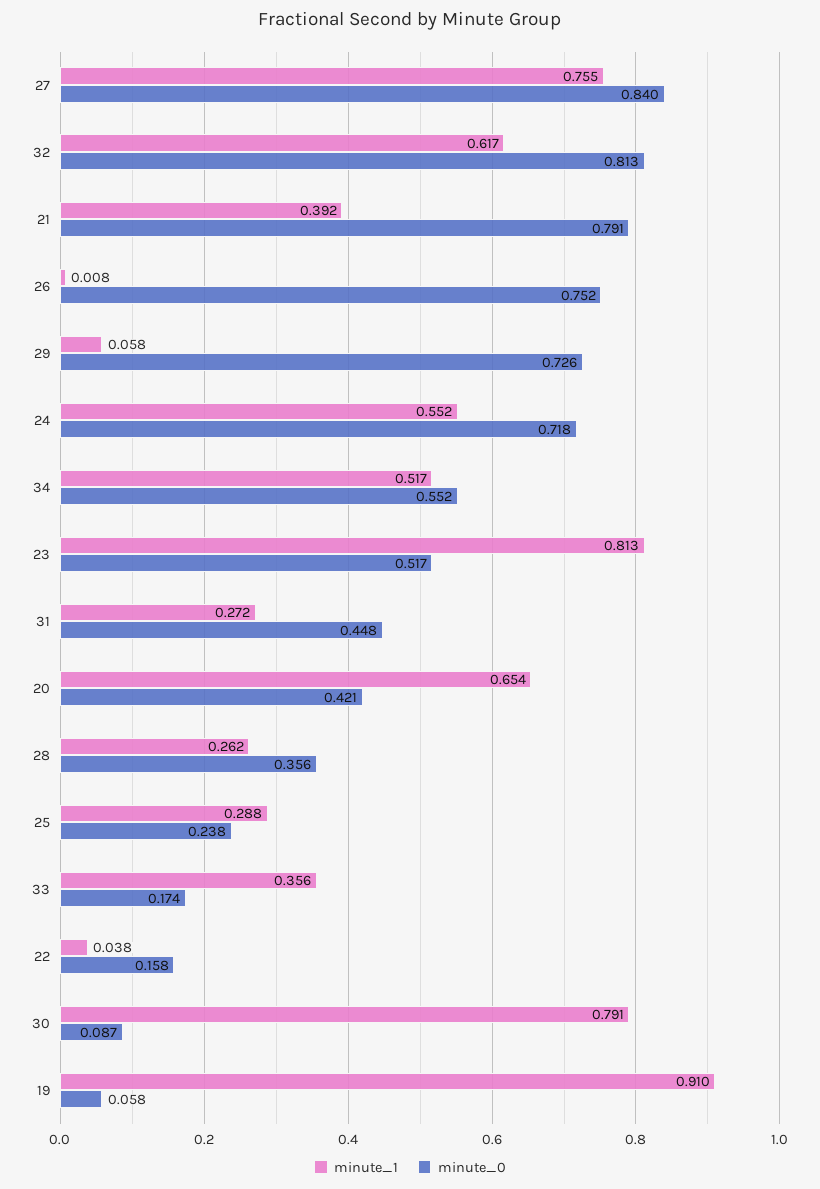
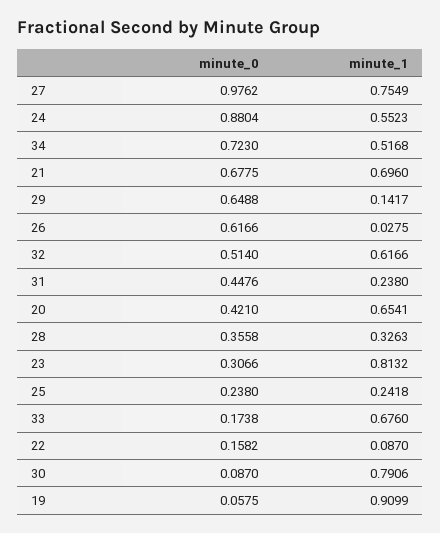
minute_0, 27: 0.84 -> 0.9762
minute_0, 32: 0.813 -> 0.514
minute_1, 21: 0.392 -> 0.696
minute_0, 21: 0.791 -> 0.6775
minute_1, 26: 0.008 -> 0.0275
minute_0, 26: 0.752 -> 0.6166
minute_1, 29: 0.058 -> 0.1417
minute_0, 29: 0.726 -> 0.6488
minute_0, 24: 0.718 -> 0.8804
minute_0, 34: 0.552 -> 0.723
minute_0, 23: 0.517 -> 0.3066
minute_1, 31: 0.272 -> 0.238
minute_1, 28: 0.262 -> 0.3263
minute_1, 25: 0.288 -> 0.2418
minute_1, 33: 0.356 -> 0.676
minute_1, 22: 0.038 -> 0.087

